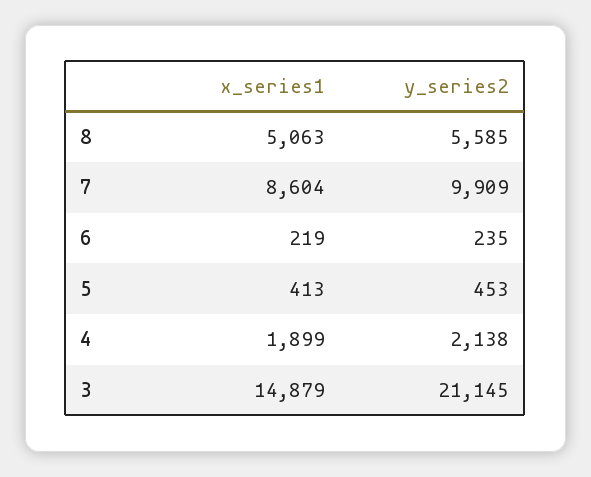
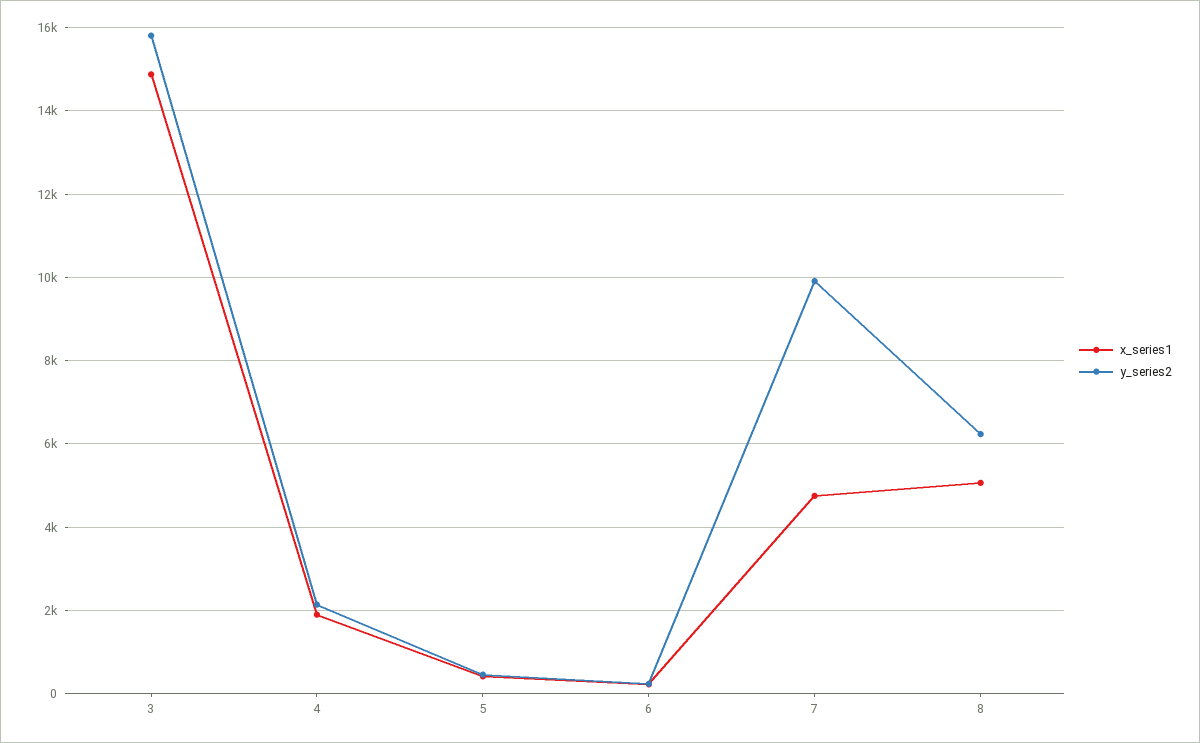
y_series2, 8: 5585 -> 6200
x_series1, 7: 8604 -> 4800
y_series2, 3: 21145 -> 15800

